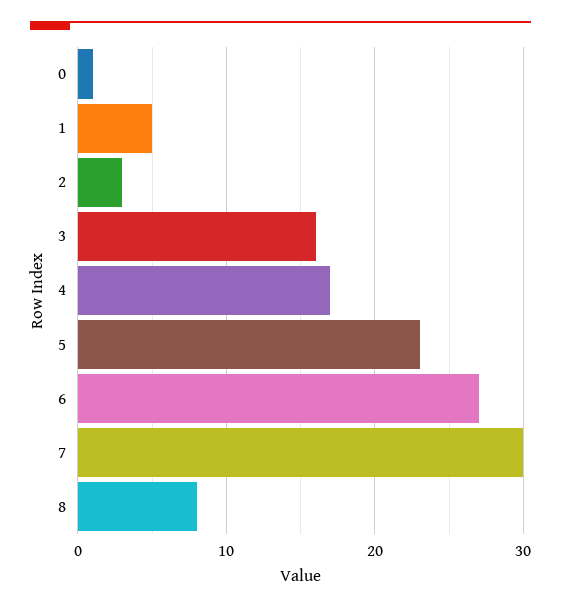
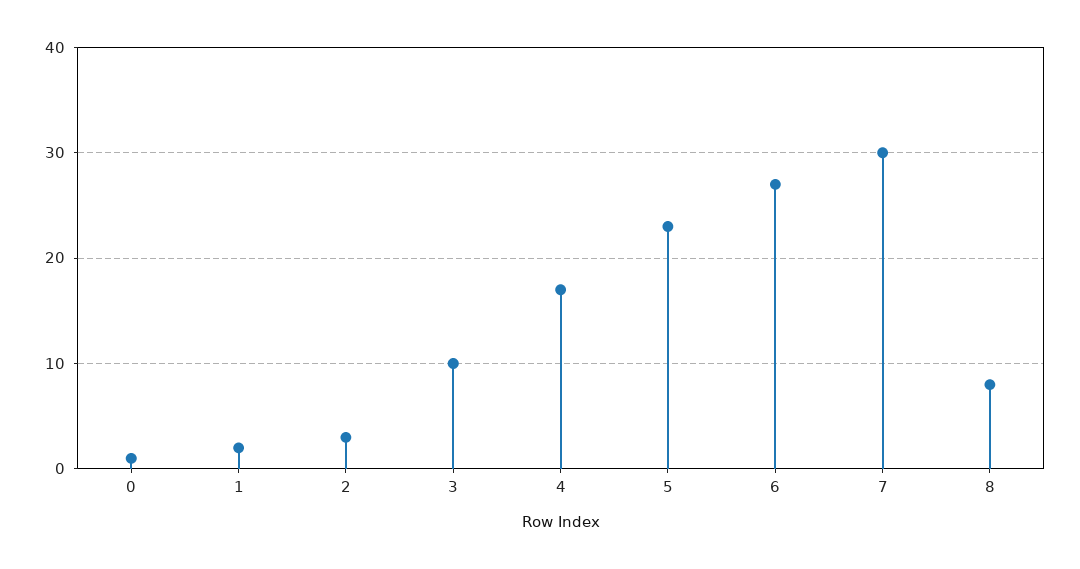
1: 5 -> 2
3: 16 -> 10

